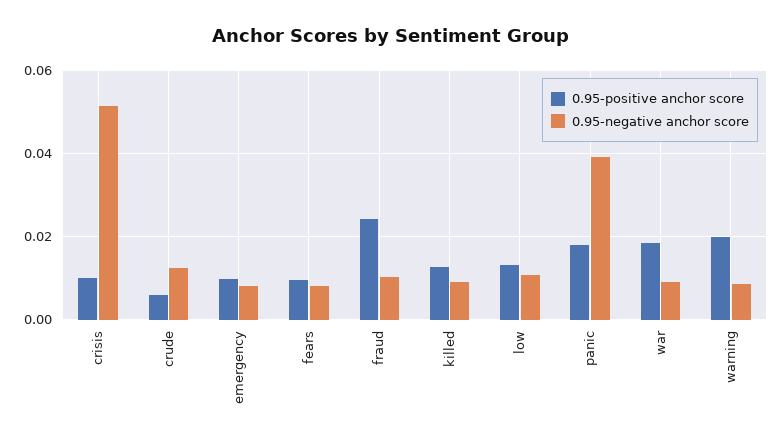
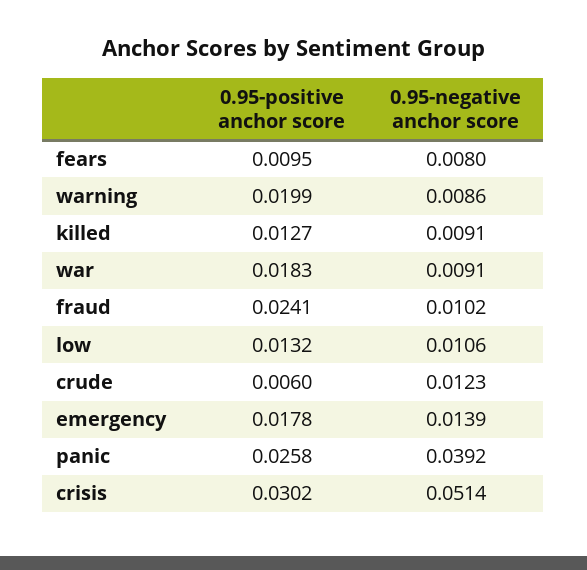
0.95-positive anchor score, crisis: 0.01 -> 0.0302
0.95-positive anchor score, emergency: 0.01 -> 0.0178
0.95-negative anchor score, emergency: 0.008 -> 0.0139
0.95-positive anchor score, panic: 0.018 -> 0.0258

